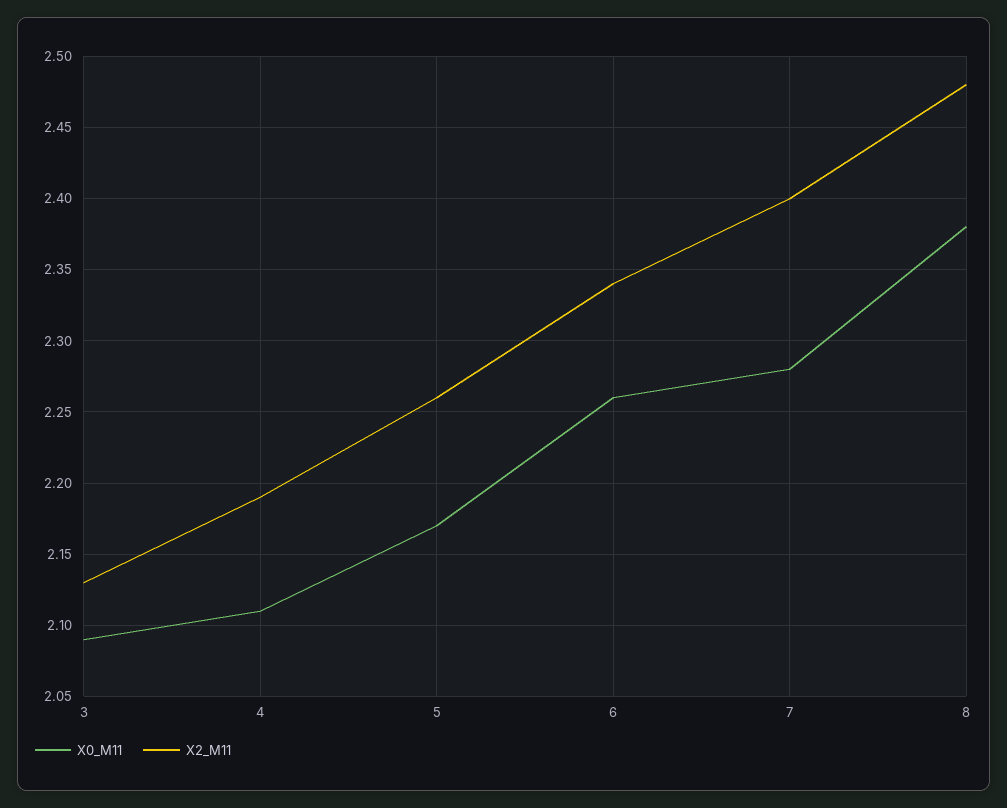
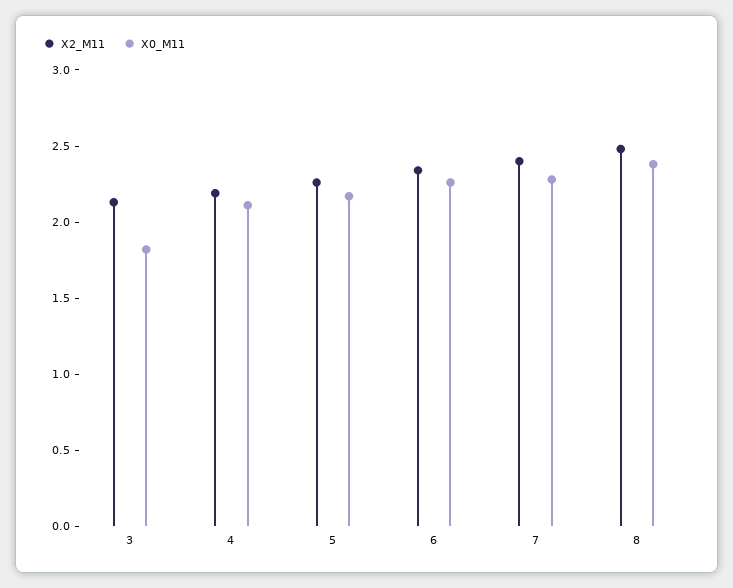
X0_M11, 3: 2.09 -> 1.8

